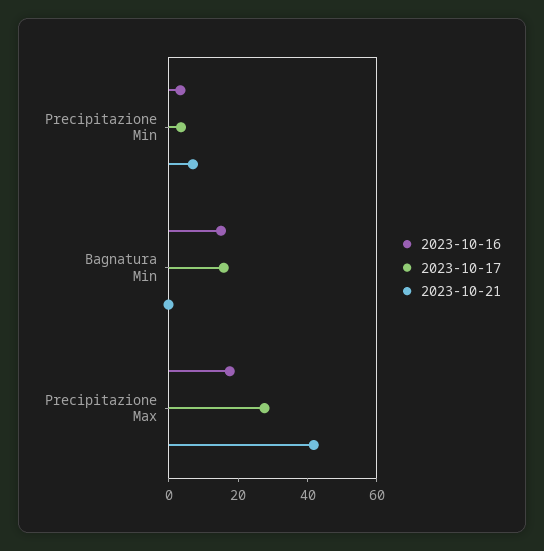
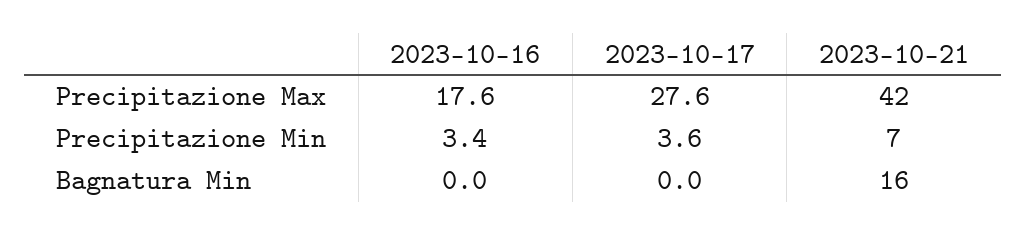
2023-10-16, Bagnatura Min: 15 -> 0
2023-10-17, Bagnatura Min: 15 -> 0
2023-10-21, Bagnatura Min: 0 -> 16

